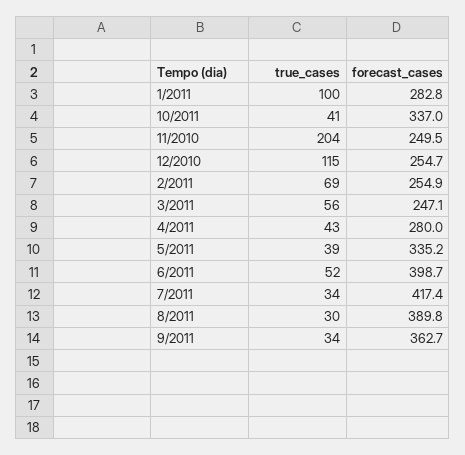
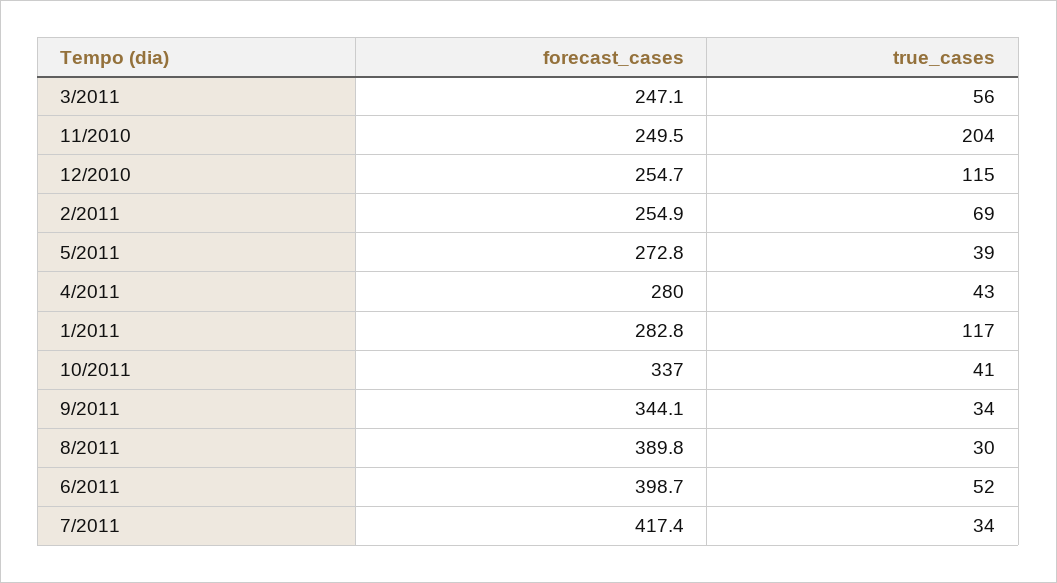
true_cases, 1/2011: 100 -> 117
forecast_cases, 5/2011: 335.2 -> 272.8
forecast_cases, 9/2011: 362.7 -> 344.1

